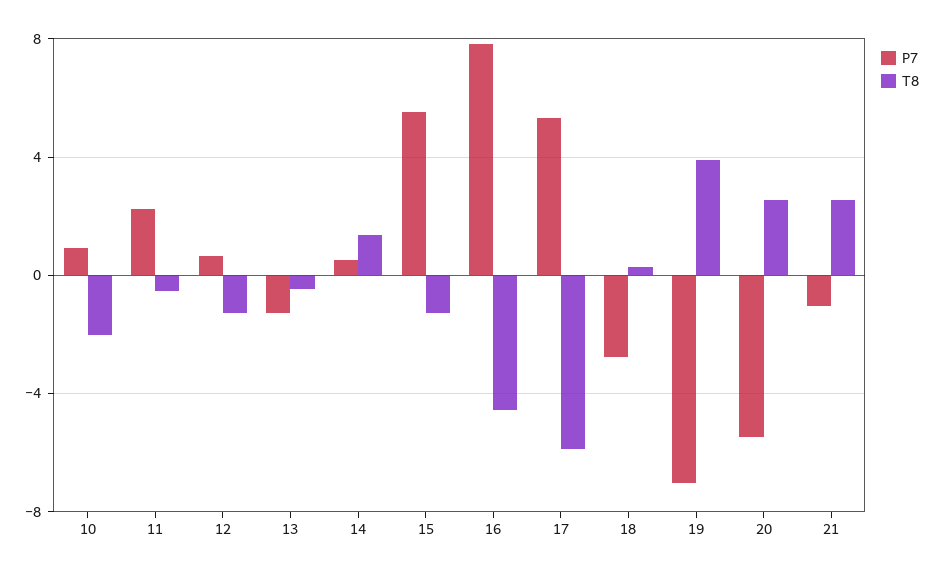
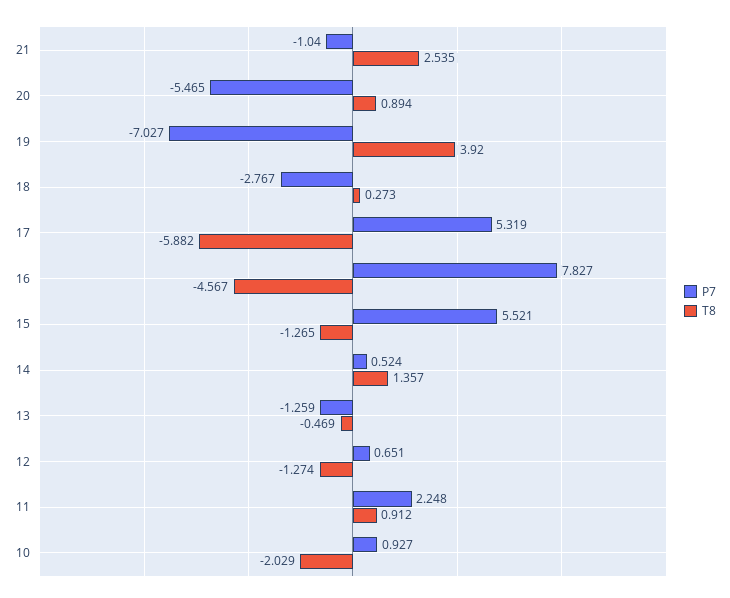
T8, 11: -0.5 -> 0.912
T8, 20: 2.5 -> 0.894

